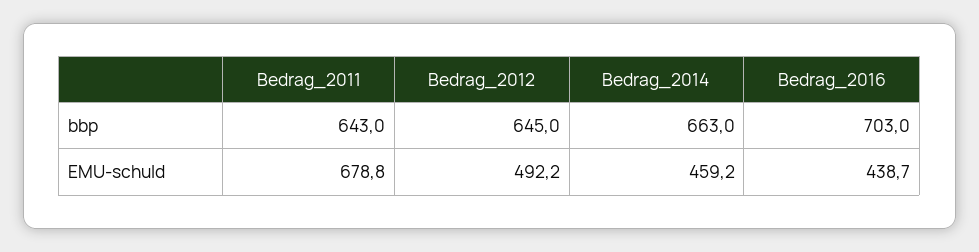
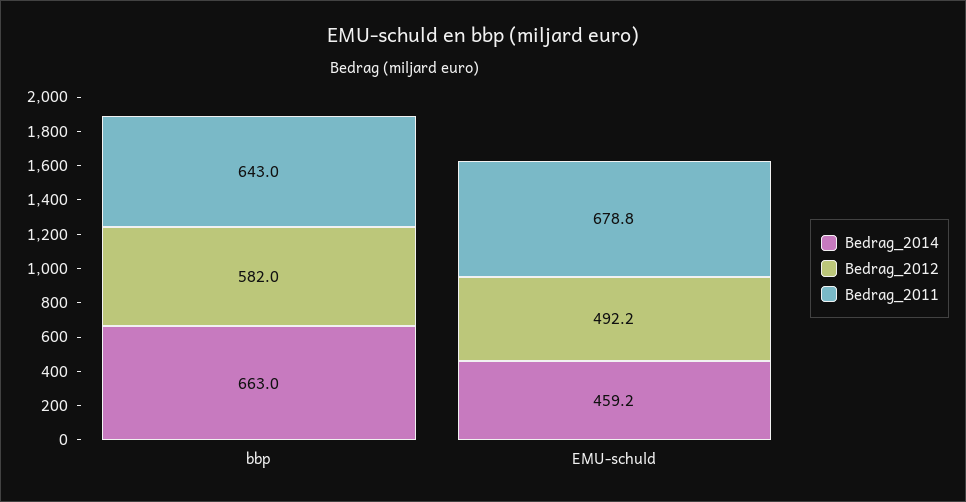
Bedrag_2012, bbp: 645 -> 582
Bedrag_2016, bbp: 703 -> none
Bedrag_2016, EMU-schuld: 438.7 -> none

